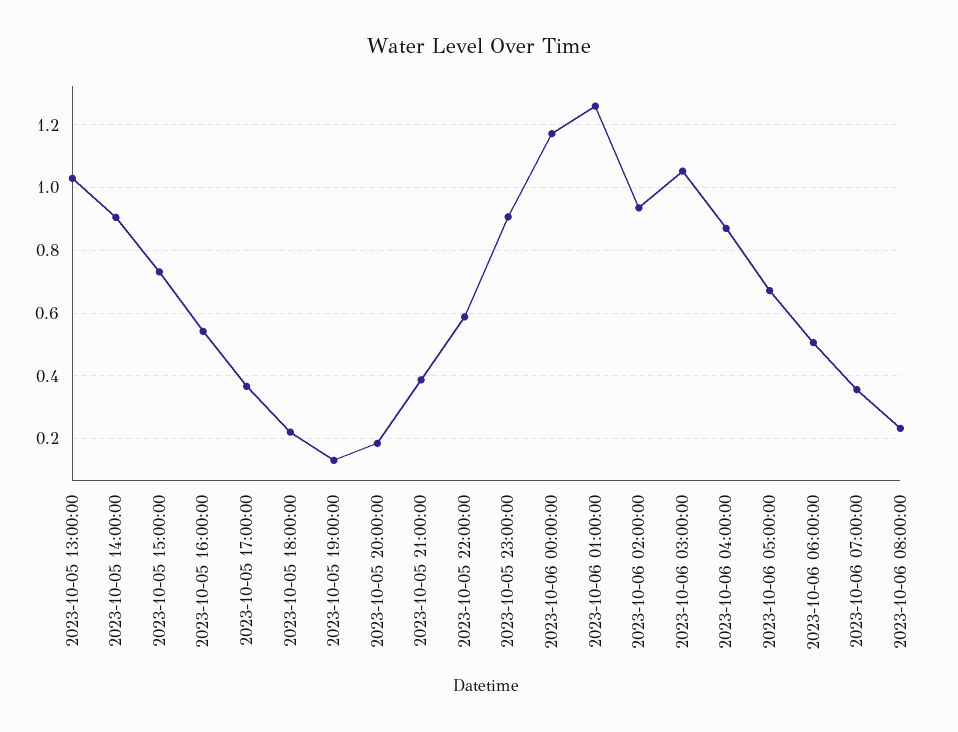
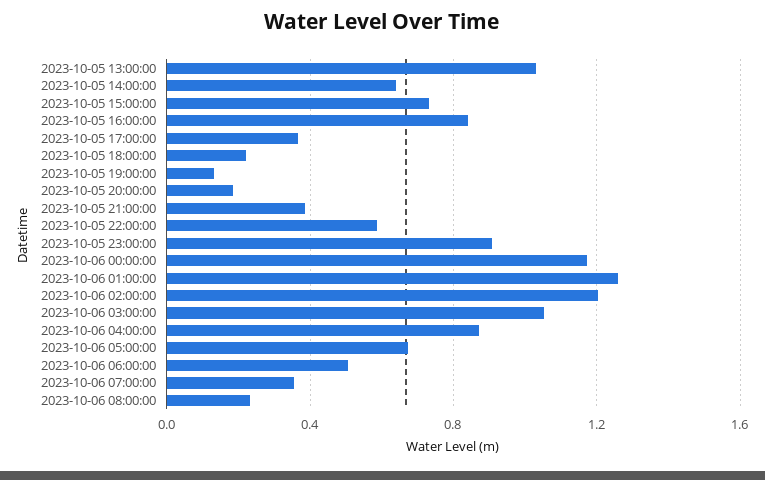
2023-10-05 14:00:00: 0.9 -> 0.65
2023-10-05 16:00:00: 0.54 -> 0.85
2023-10-06 02:00:00: 0.94 -> 1.2

